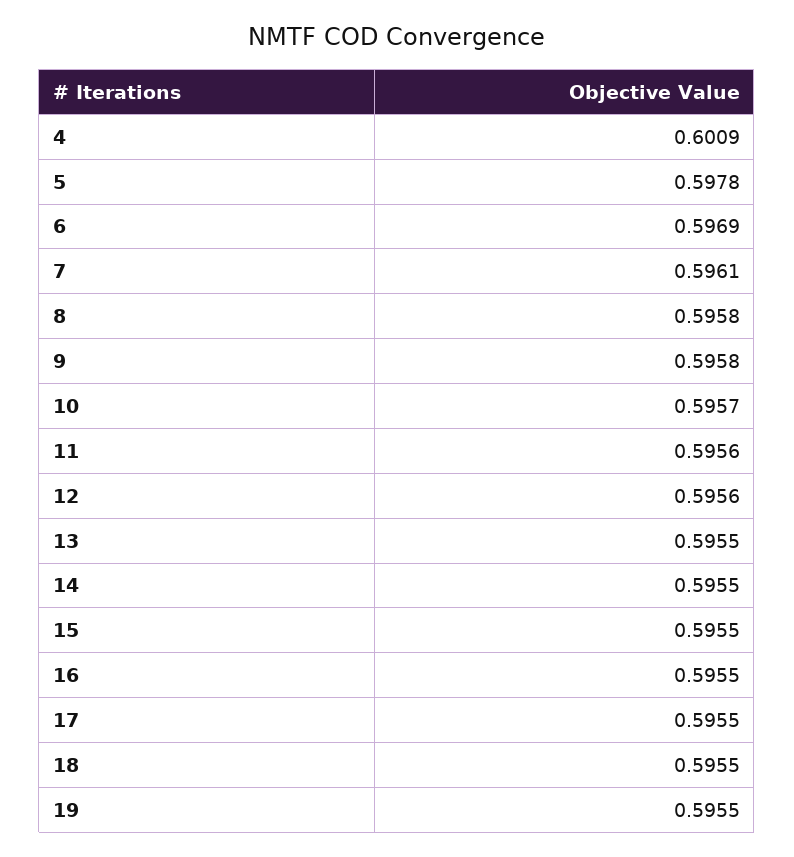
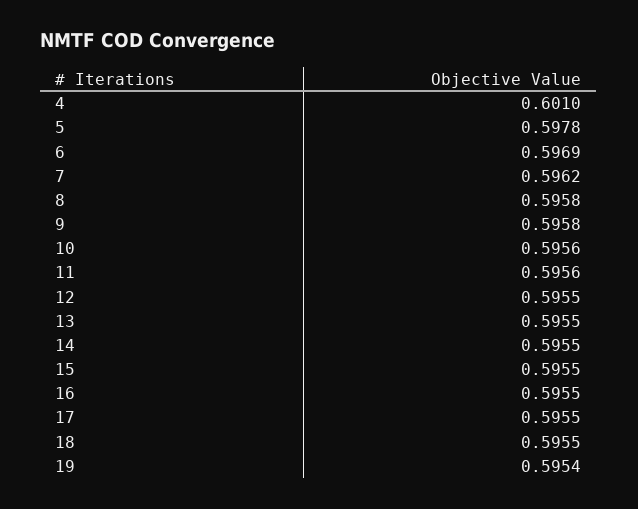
4: 0.6009 -> 0.601
7: 0.5961 -> 0.5962
10: 0.5957 -> 0.5956
12: 0.5956 -> 0.5955
19: 0.5955 -> 0.5954

